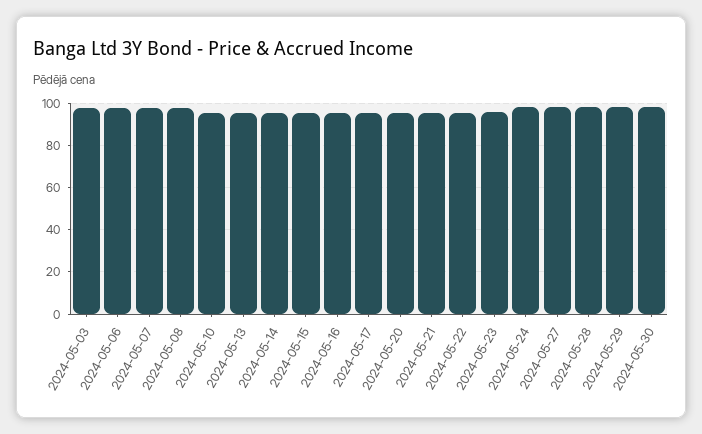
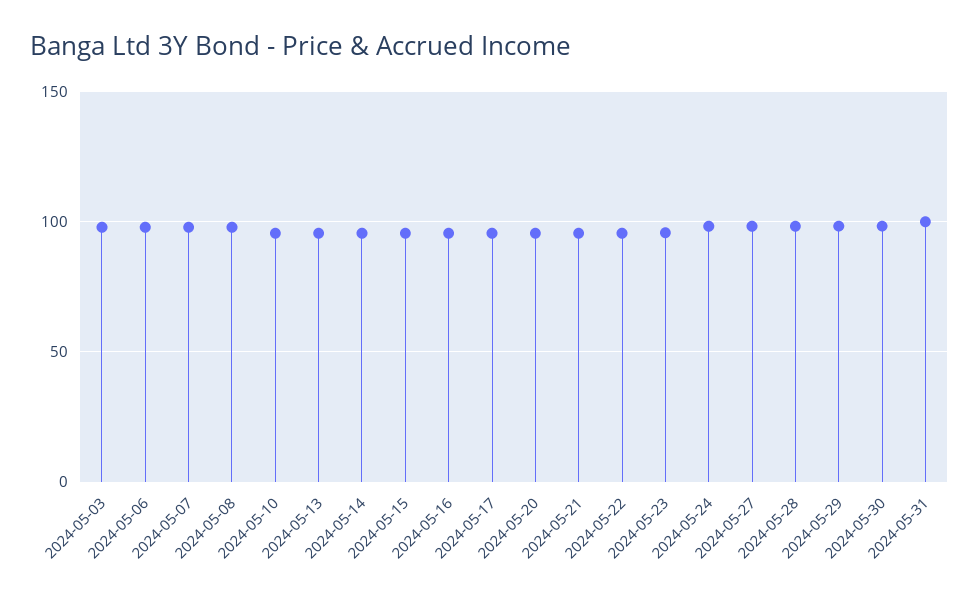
2024-05-31: none -> 100

